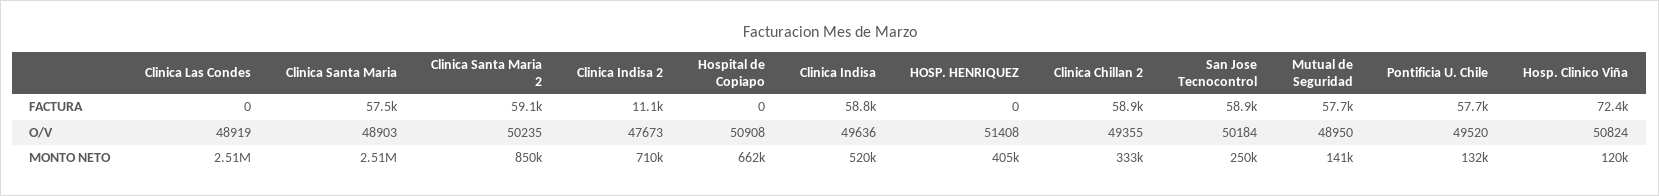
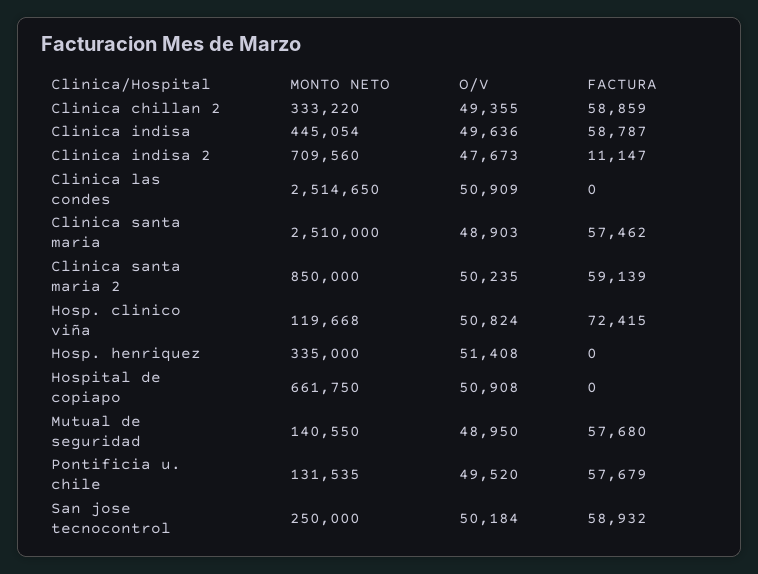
Clinica Las Condes, O/V: 48919 -> 50909
Clinica Indisa, MONTO NETO: 520000 -> 445054
HOSP. HENRIQUEZ, MONTO NETO: 405000 -> 335000

